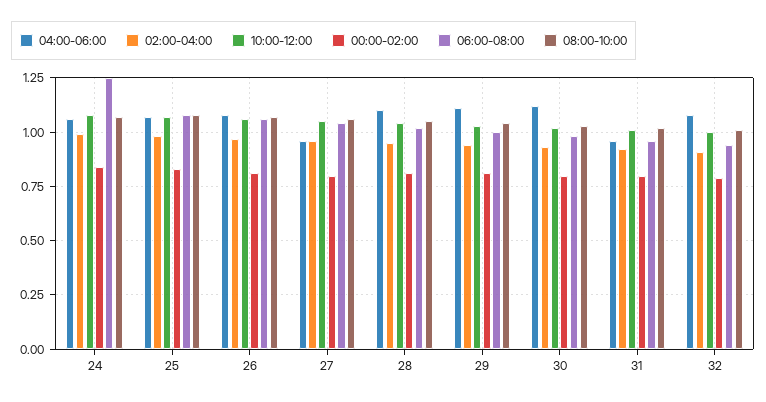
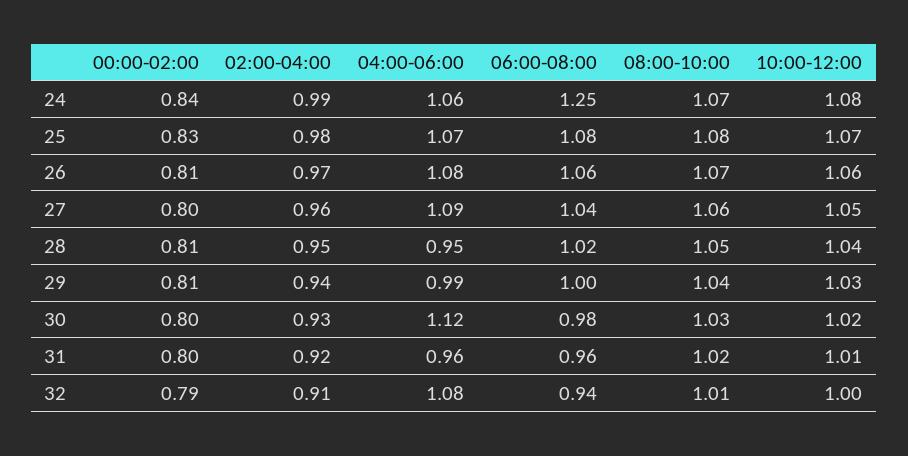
04:00-06:00, 27: 0.95 -> 1.09
04:00-06:00, 28: 1.1 -> 0.95
04:00-06:00, 29: 1.1 -> 0.99

